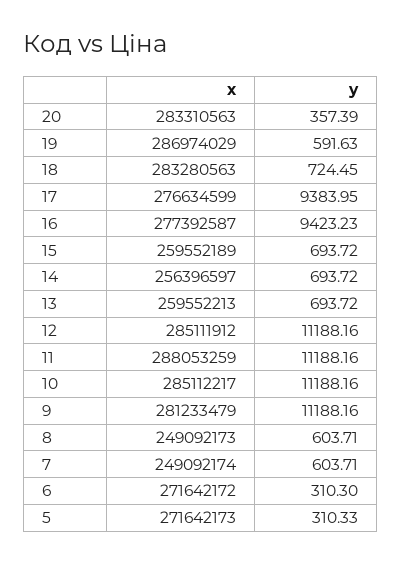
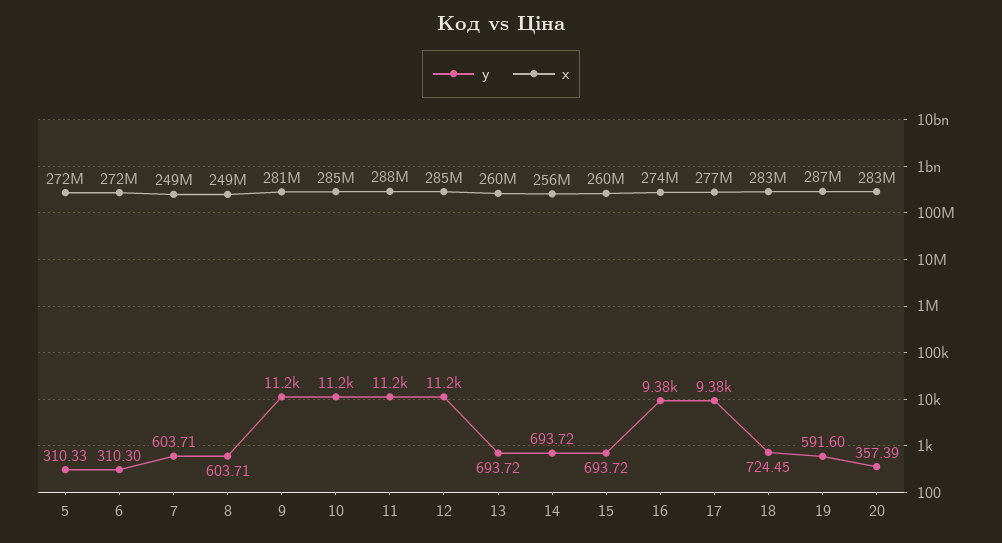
y, 19: 591.63 -> 591.6
x, 16: 277392587 -> 274000000
y, 16: 9423.23 -> 9380

